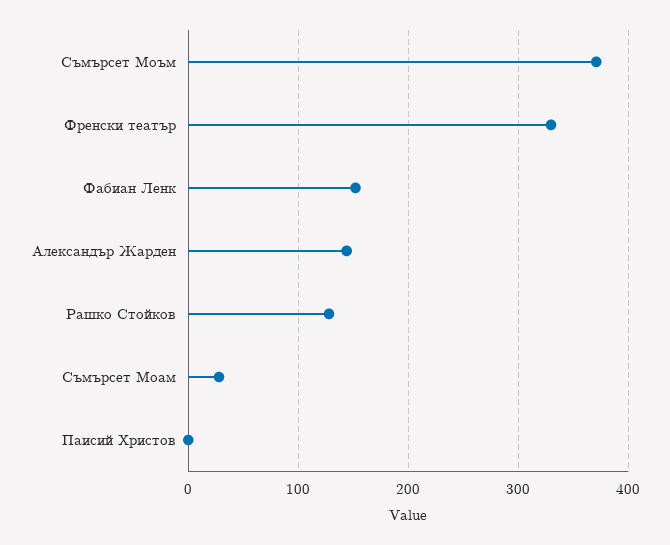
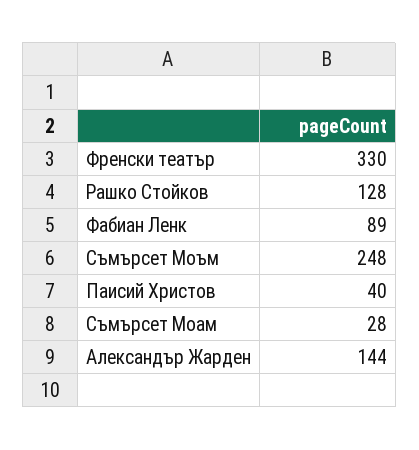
Съмърсет Моъм: 370 -> 248
Фабиан Ленк: 150 -> 89
Паисий Христов: 0 -> 40

